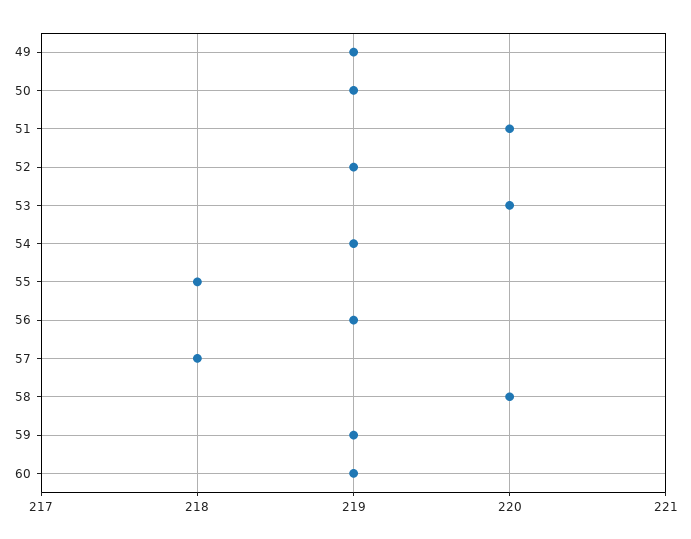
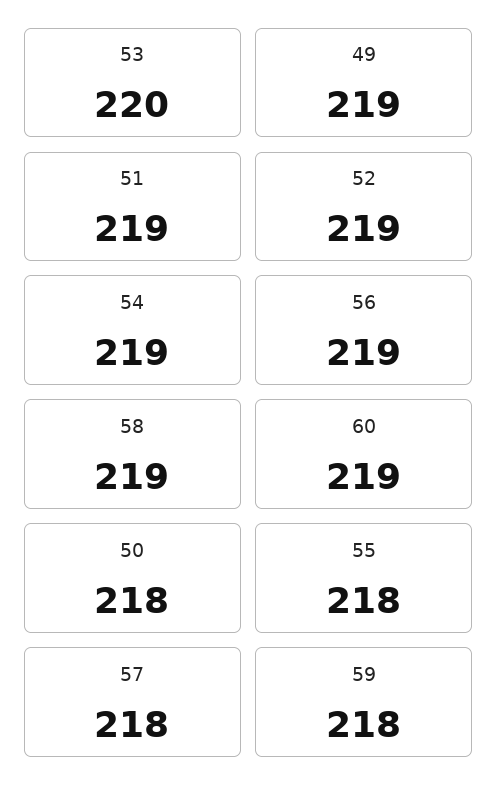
50: 219 -> 218
51: 220 -> 219
58: 220 -> 219
59: 219 -> 218

